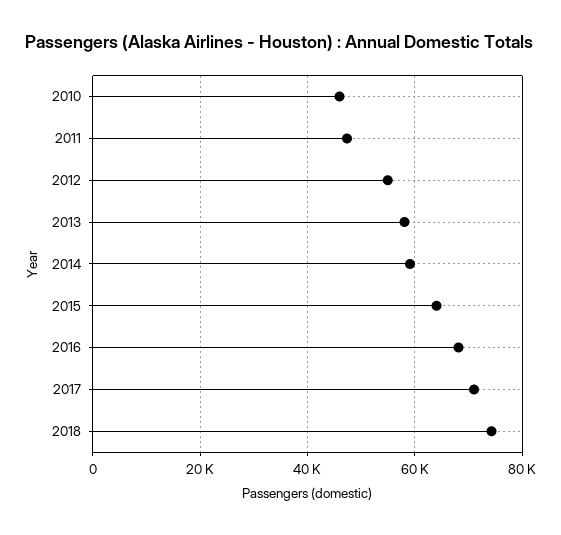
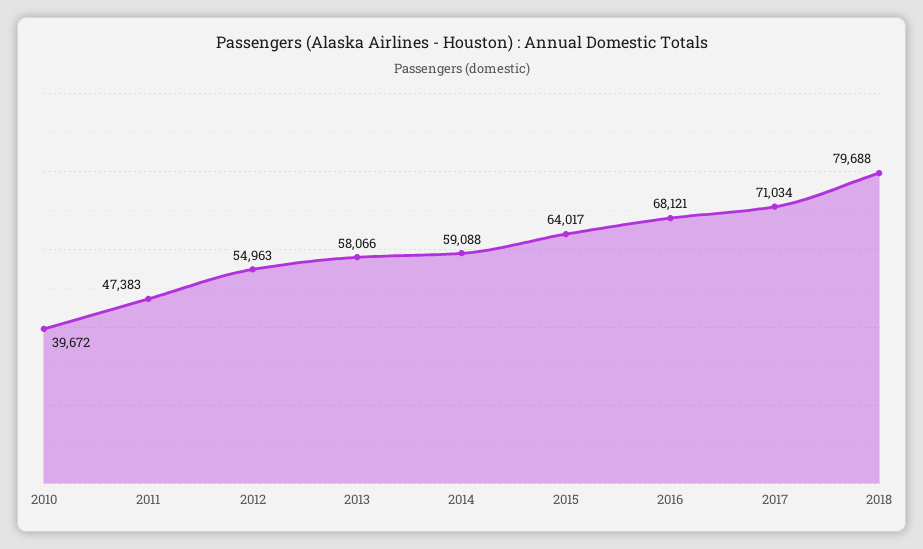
2010: 46000 -> 39672
2018: 74000 -> 79688

